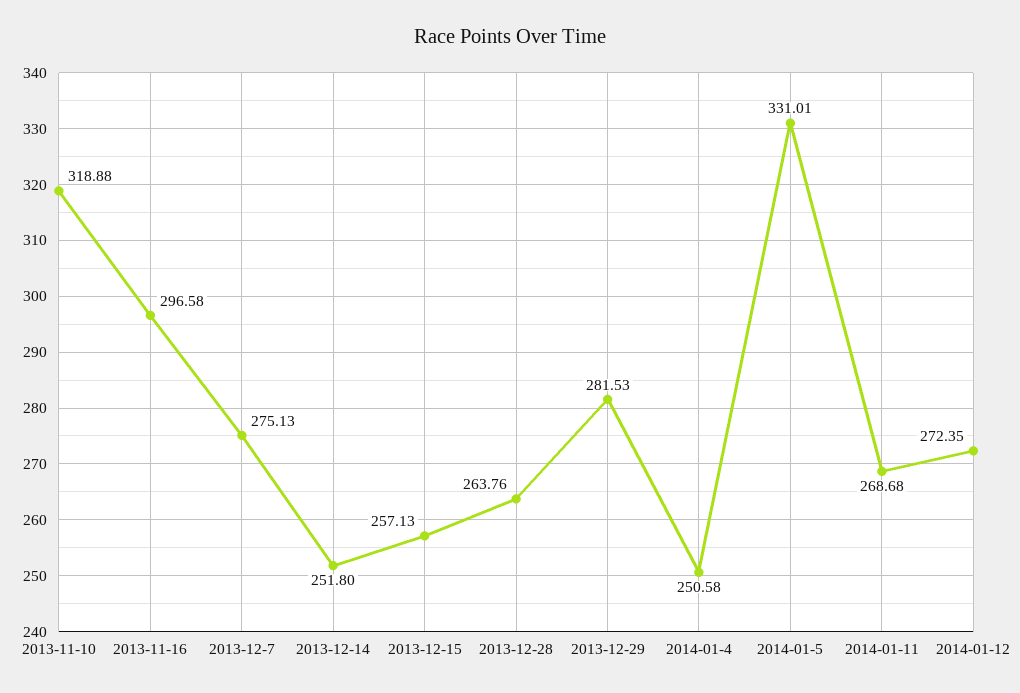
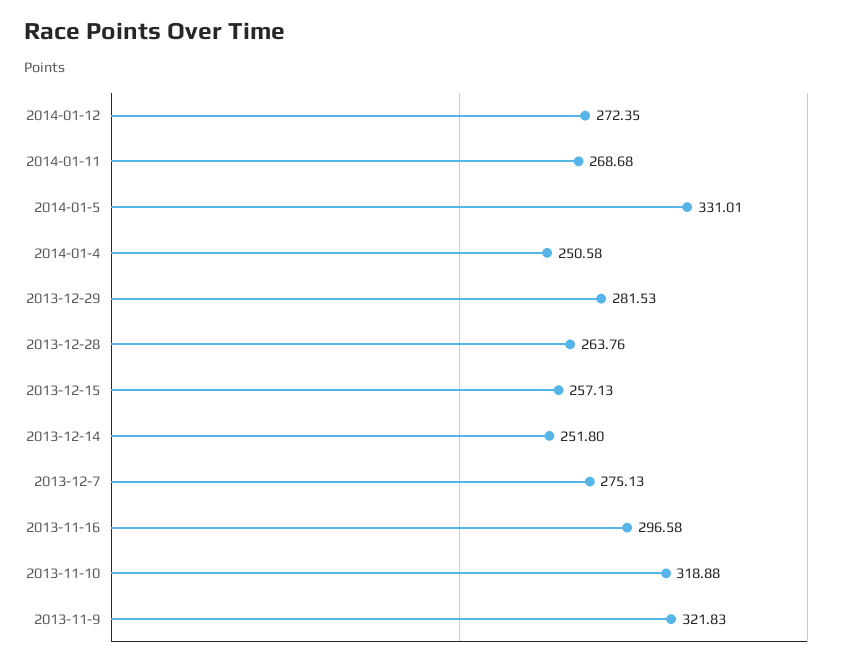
2013-11-9: none -> 321.83

